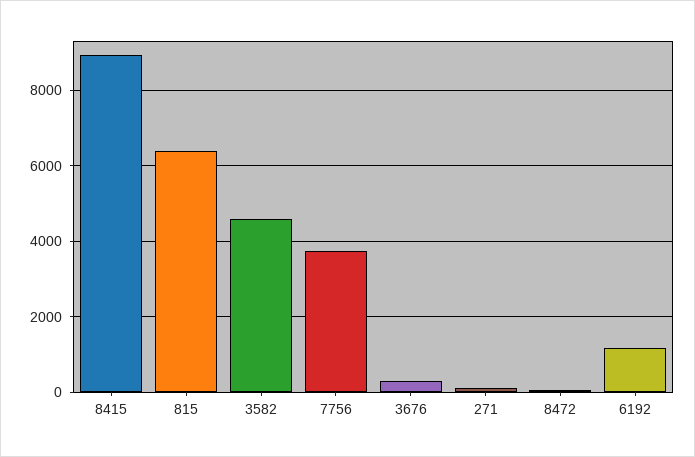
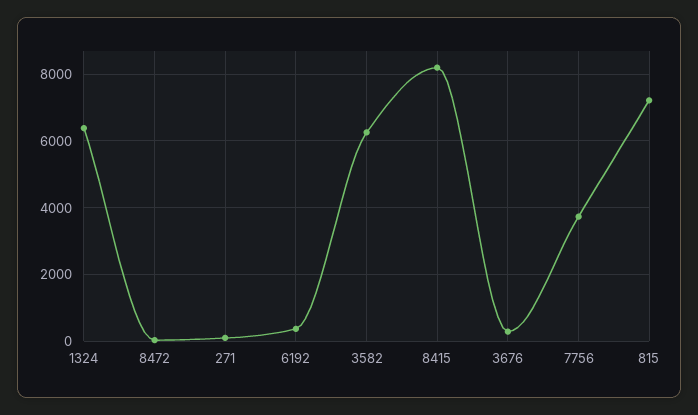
8415: 9000 -> 8200
815: 6400 -> 7200
3582: 4600 -> 6200
6192: 1200 -> 400
1324: none -> 6400

